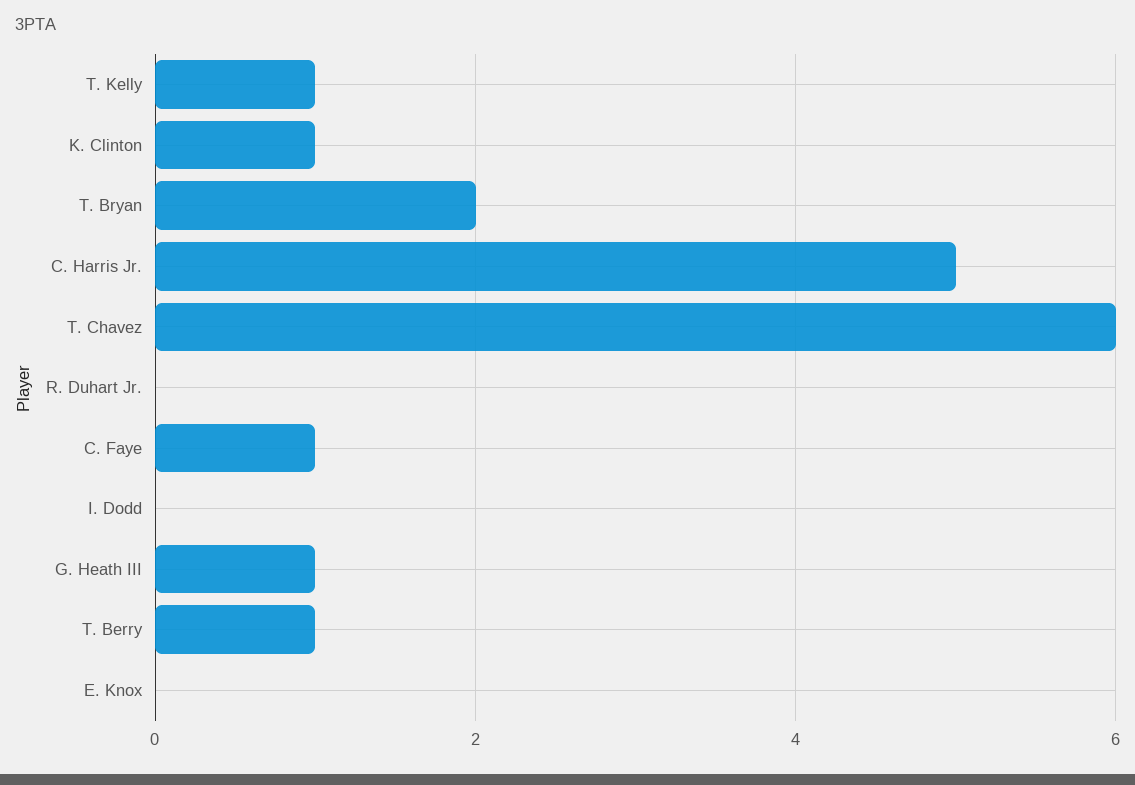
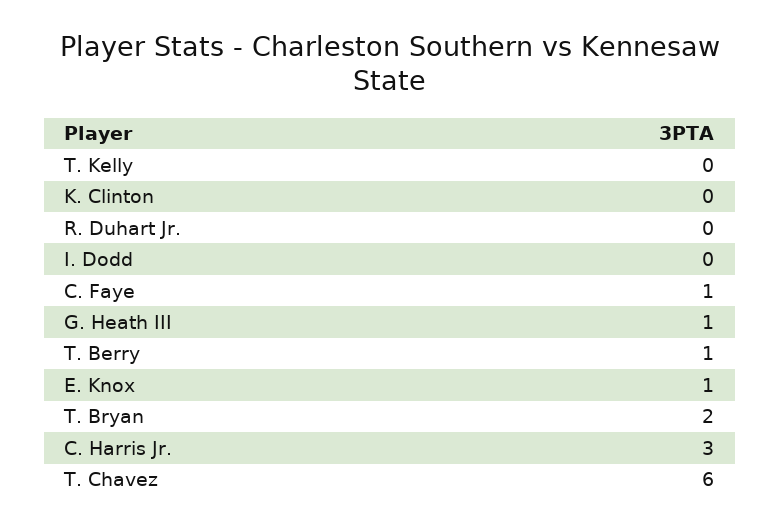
T. Kelly: 1 -> 0
K. Clinton: 1 -> 0
C. Harris Jr.: 5 -> 3
E. Knox: 0 -> 1

